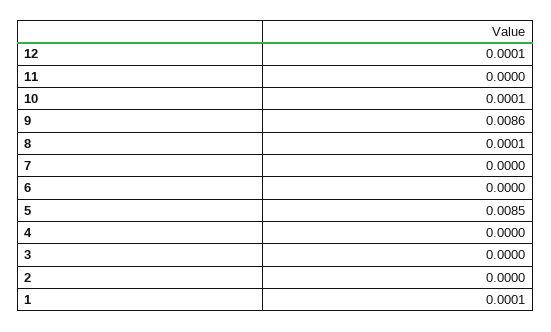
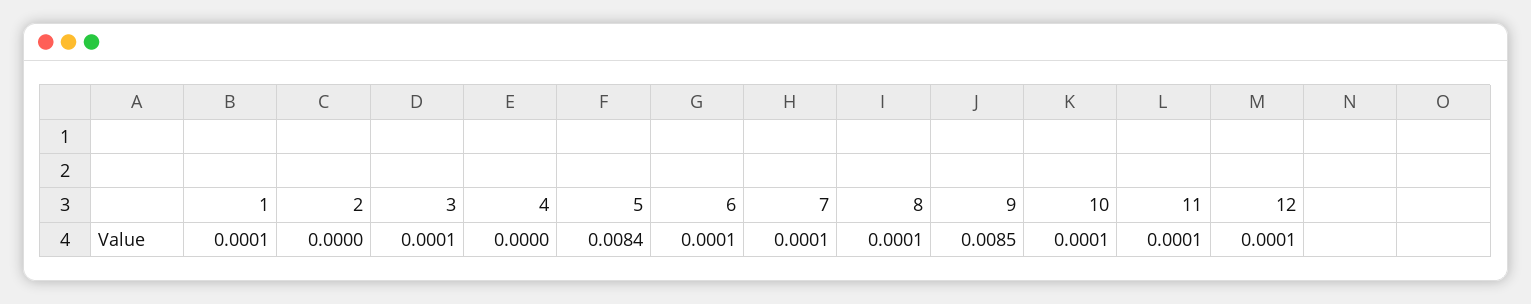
11: 0 -> 0.0001
9: 0.0086 -> 0.0085
7: 0 -> 0.0001
6: 0 -> 0.0001
5: 0.0085 -> 0.0084
3: 0 -> 0.0001

